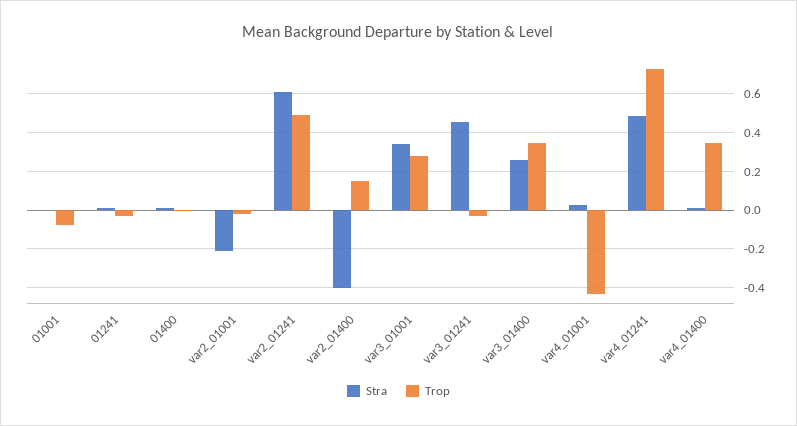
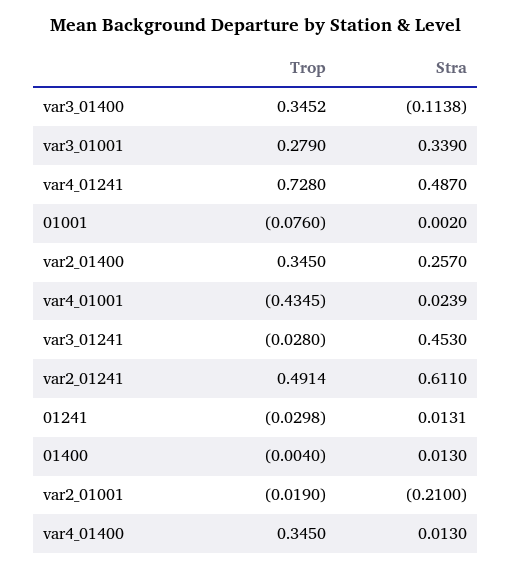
Stra, var2_01400: -0.4 -> 0.257
Trop, var2_01400: 0.15 -> 0.345
Stra, var3_01400: 0.25 -> -0.1138

